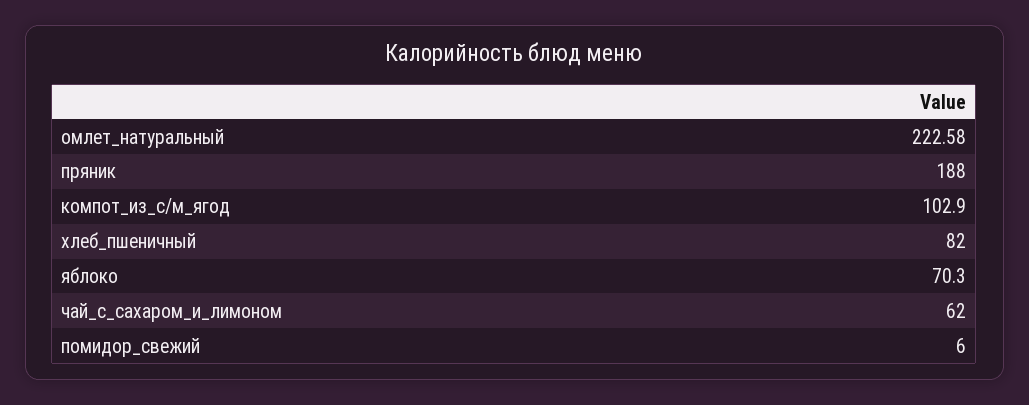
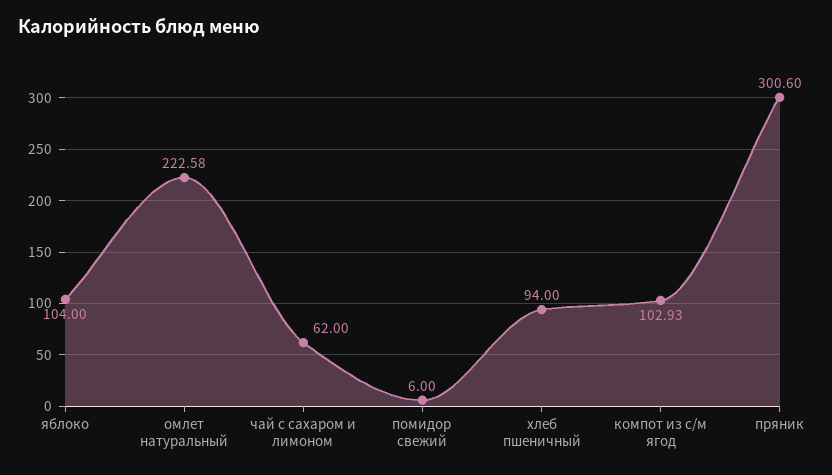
пряник: 188 -> 300.6
компот_из_с/м_ягод: 102.9 -> 102.93
хлеб_пшеничный: 82 -> 94
яблоко: 70.3 -> 104

